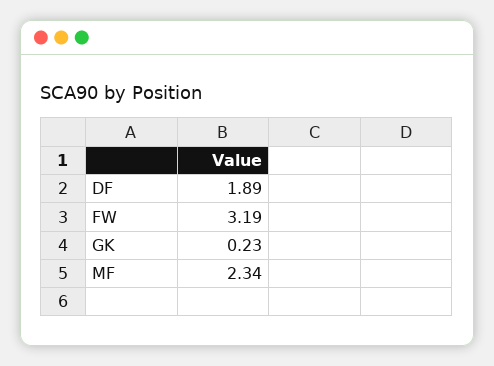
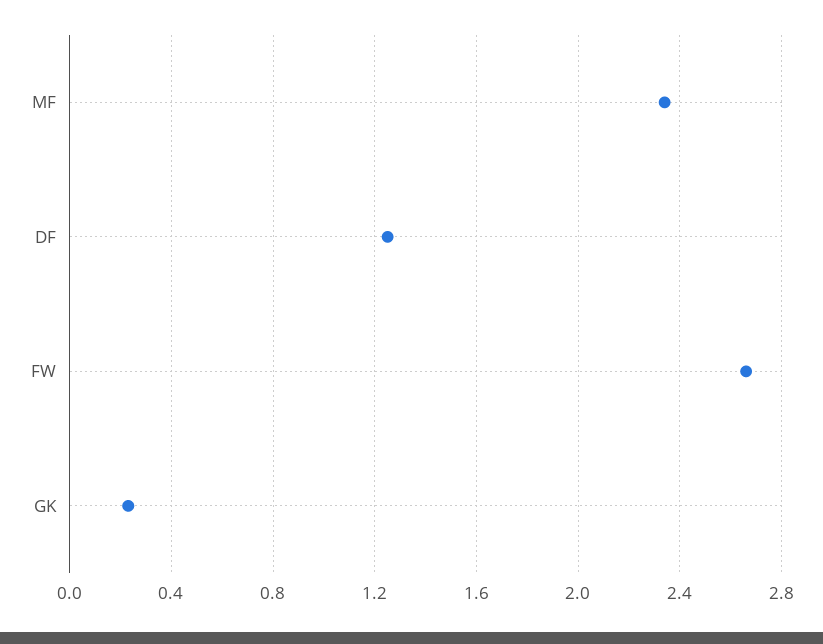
DF: 1.89 -> 1.25
FW: 3.19 -> 2.65

